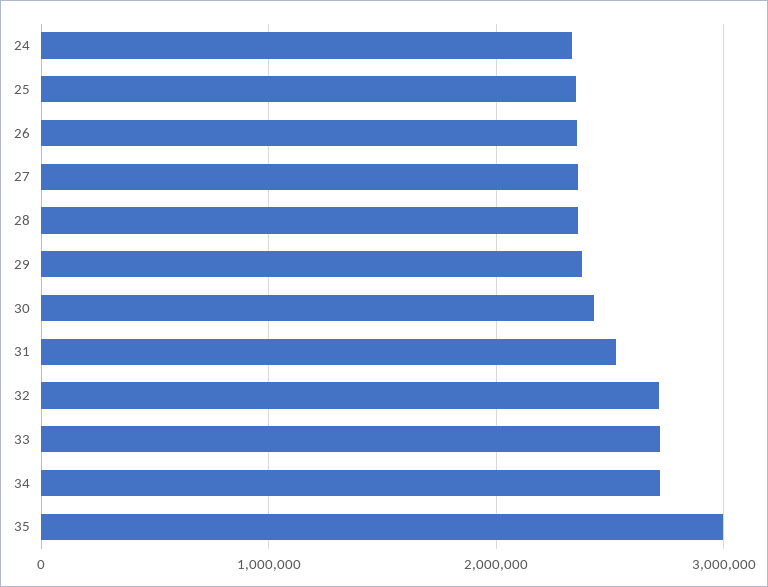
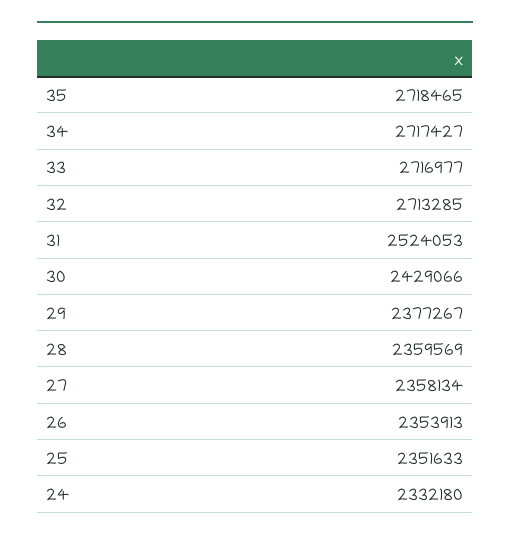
35: 3000000 -> 2718465

